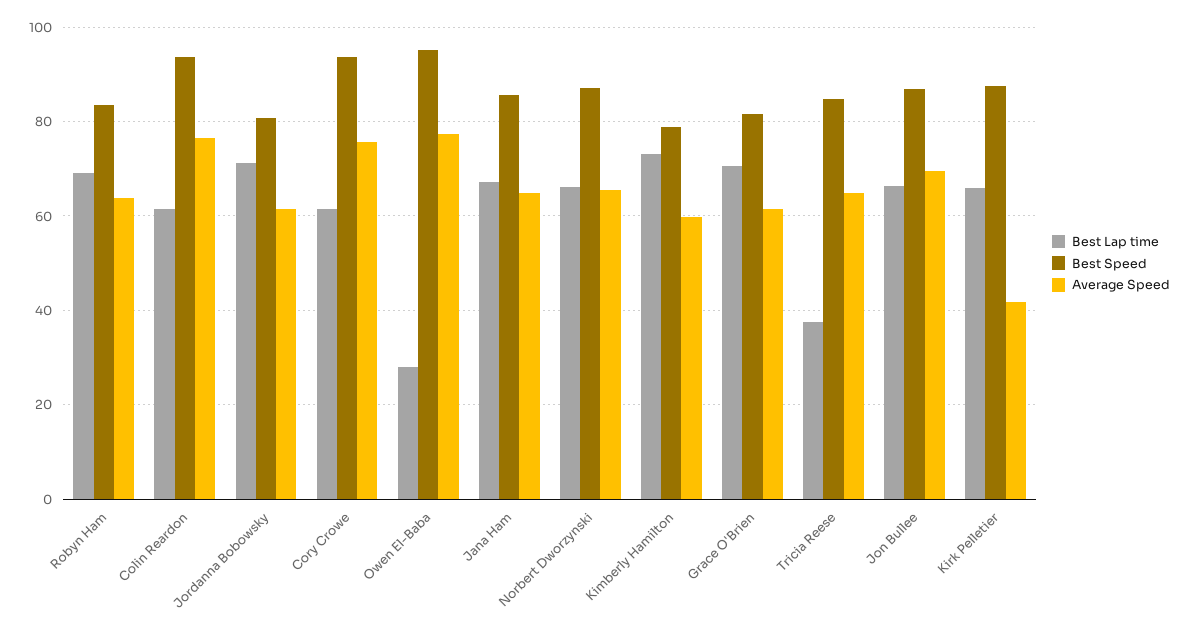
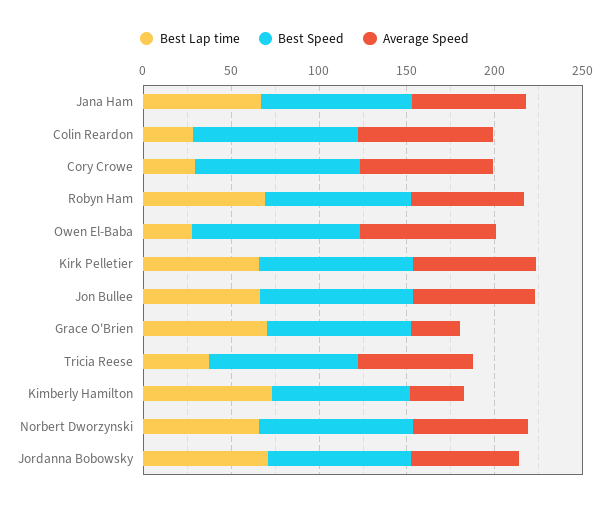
Best Lap time, Colin Reardon: 62 -> 30
Best Lap time, Cory Crowe: 62 -> 30
Average Speed, Kimberly Hamilton: 60 -> 30
Average Speed, Grace O'Brien: 62 -> 30
Average Speed, Kirk Pelletier: 42 -> 70

